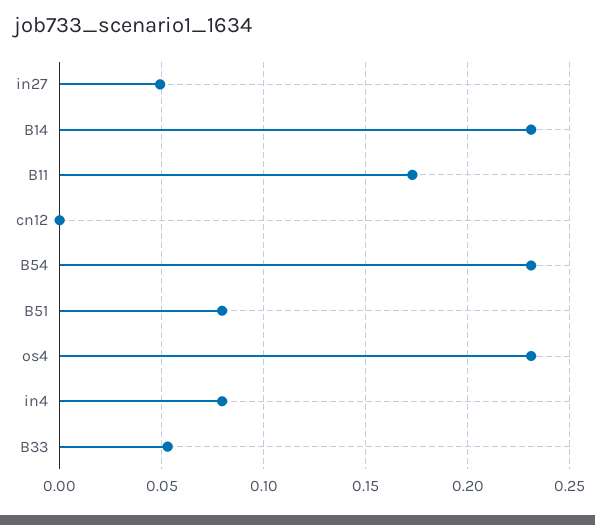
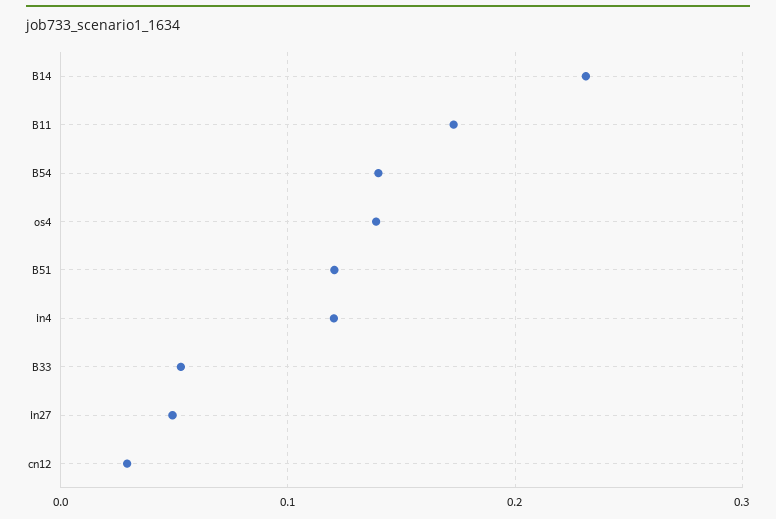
cn12: 0 -> 0.03
B54: 0.23 -> 0.14
B51: 0.08 -> 0.12
os4: 0.23 -> 0.14
in4: 0.08 -> 0.12

